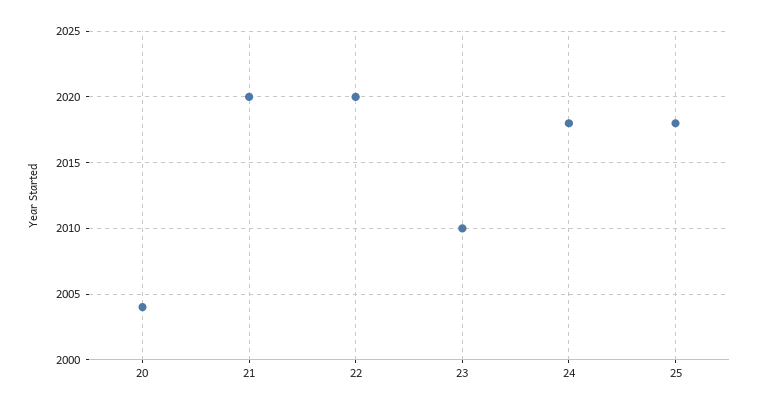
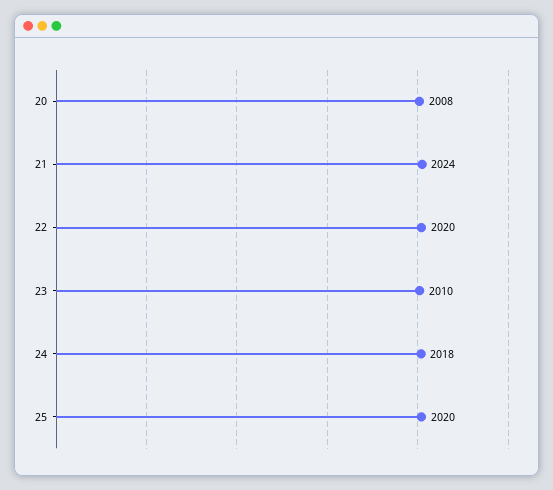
20: 2004 -> 2008
21: 2020 -> 2024
25: 2018 -> 2020

